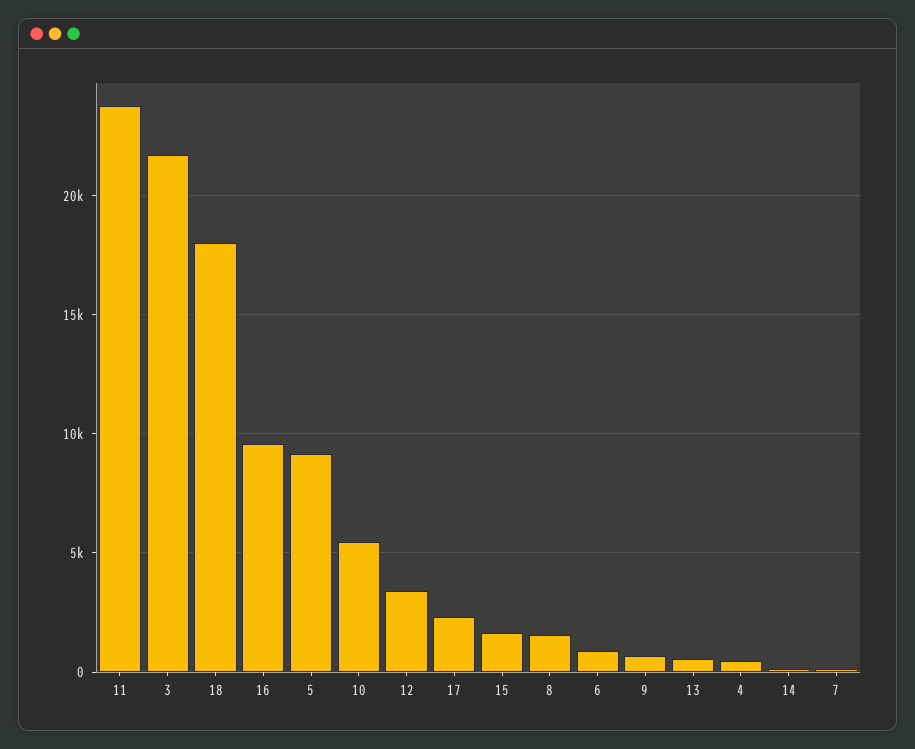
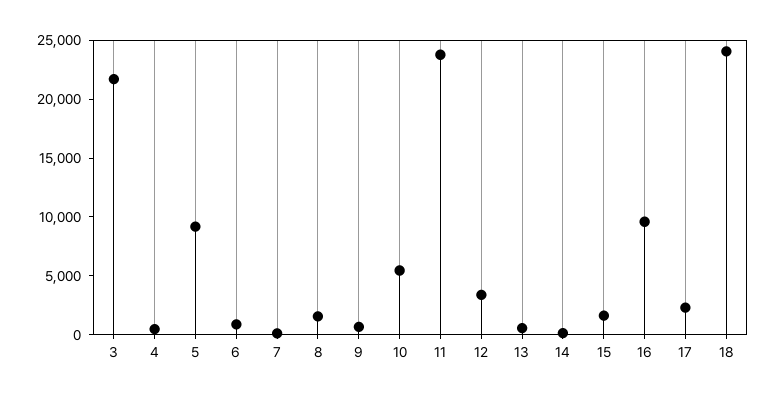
18: 18000 -> 24000

